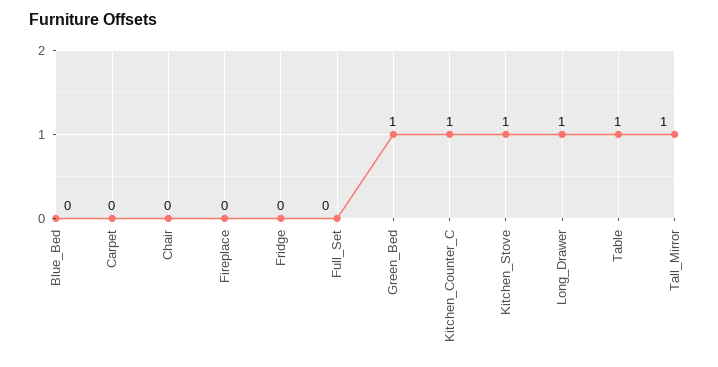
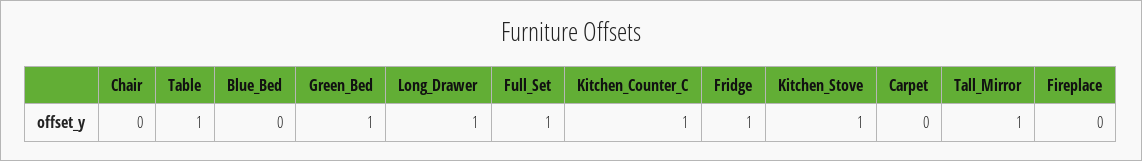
Fridge: 0 -> 1
Full_Set: 0 -> 1

